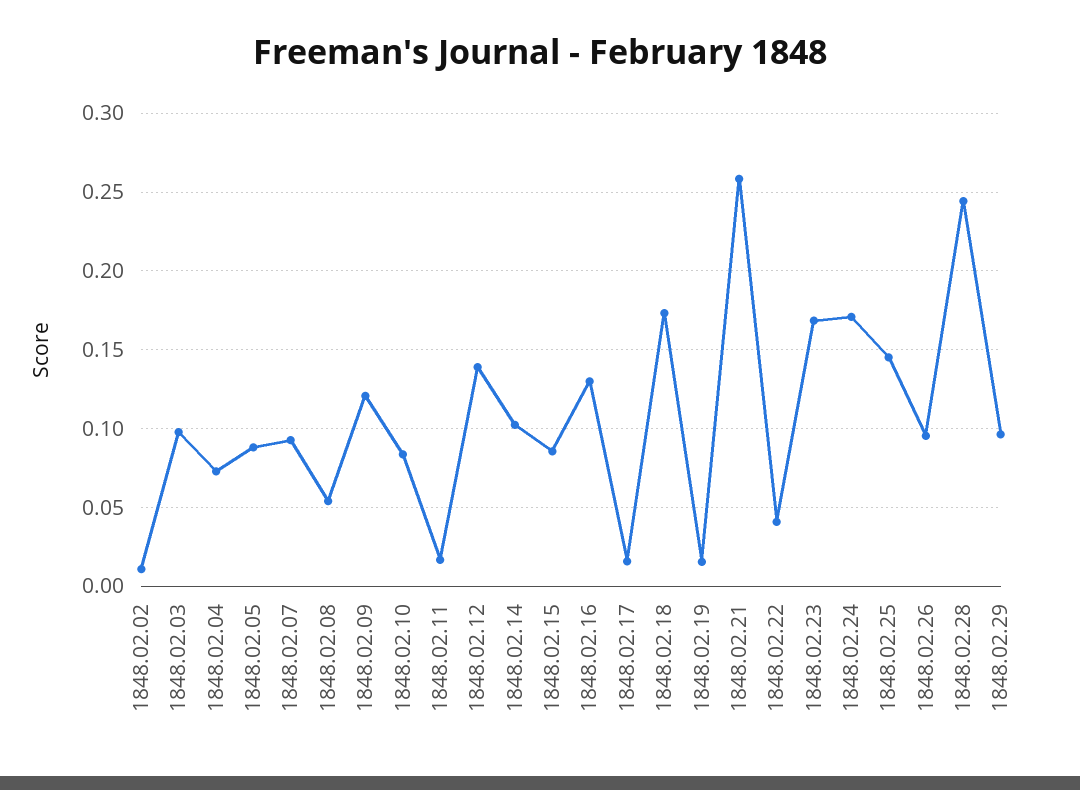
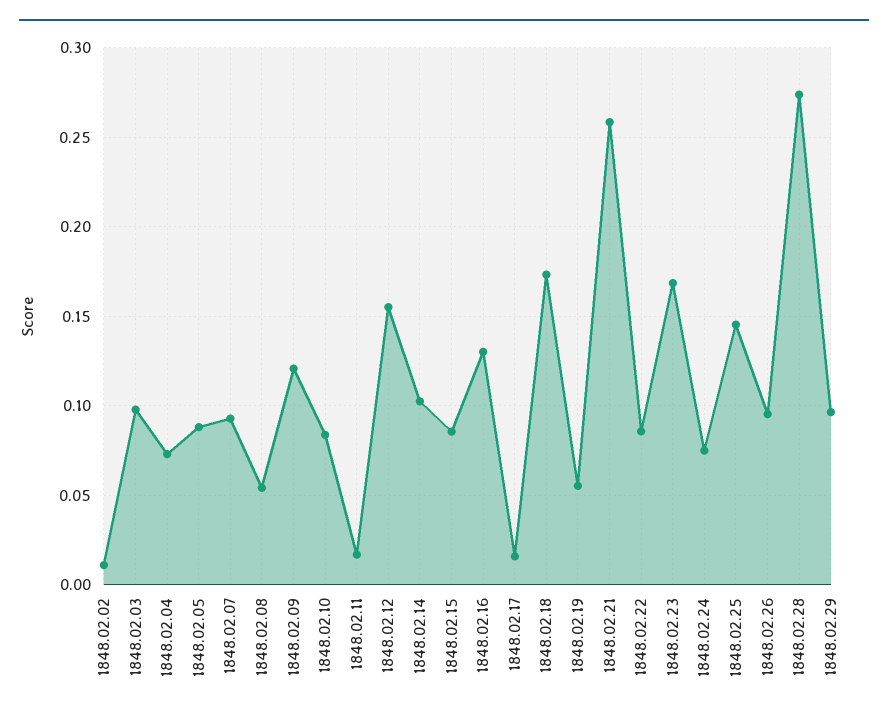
1848.02.12: 0.14 -> 0.155
1848.02.19: 0.015 -> 0.055
1848.02.22: 0.04 -> 0.085
1848.02.24: 0.17 -> 0.075
1848.02.28: 0.245 -> 0.275

